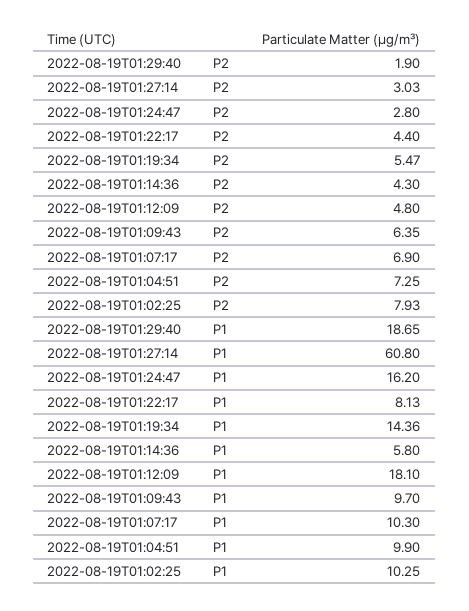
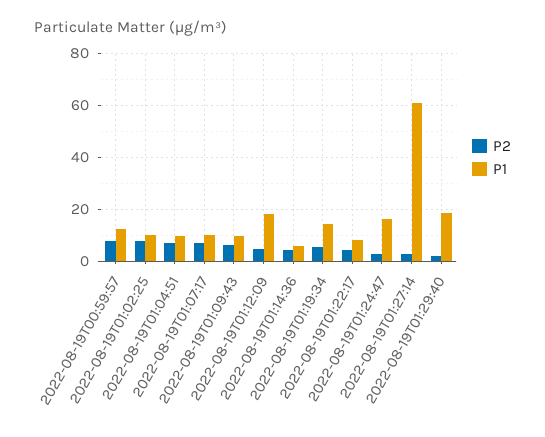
P2, 2022-08-19T00:59:57: none -> 7.5
P1, 2022-08-19T00:59:57: none -> 12.5

